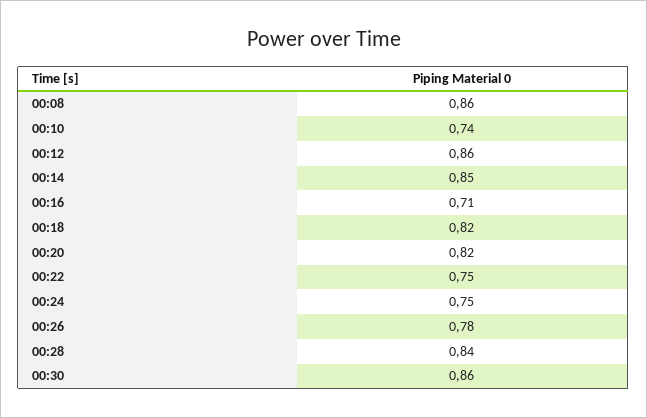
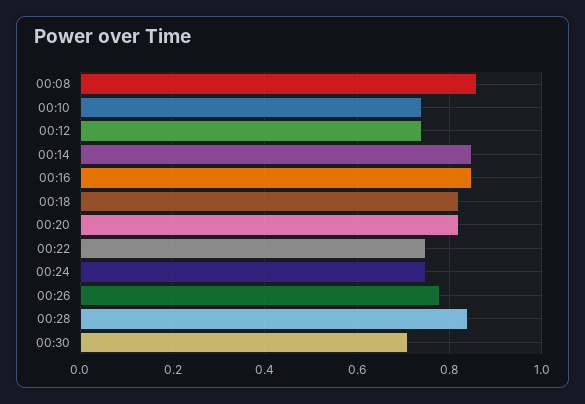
00:12: 0.86 -> 0.75
00:16: 0.71 -> 0.85
00:30: 0.86 -> 0.7

